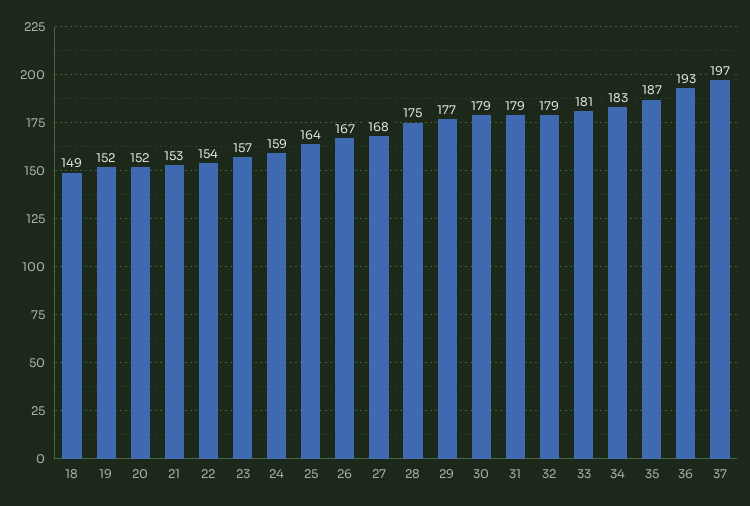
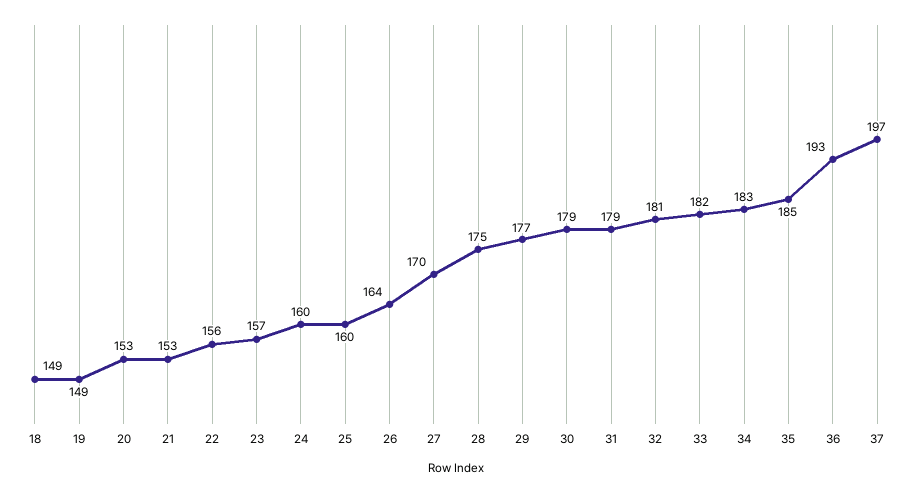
19: 152 -> 149
20: 152 -> 153
22: 154 -> 156
24: 159 -> 160
25: 164 -> 160
26: 167 -> 164
27: 168 -> 170
32: 179 -> 181
33: 181 -> 182
35: 187 -> 185

